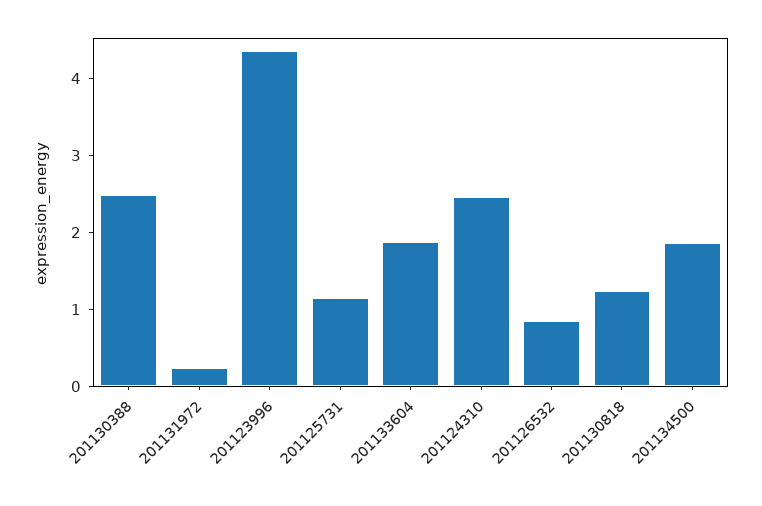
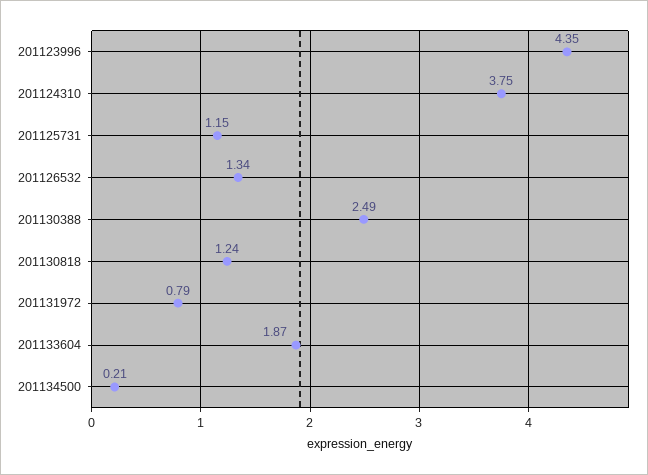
201131972: 0.2 -> 0.79
201124310: 2.4 -> 3.75
201126532: 0.8 -> 1.34
201134500: 1.8 -> 0.21

